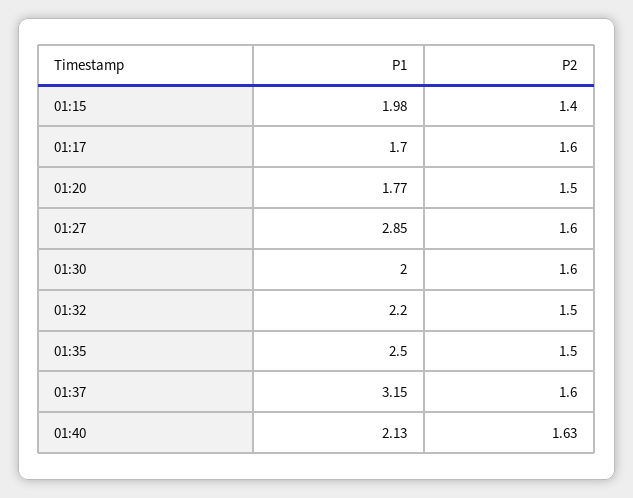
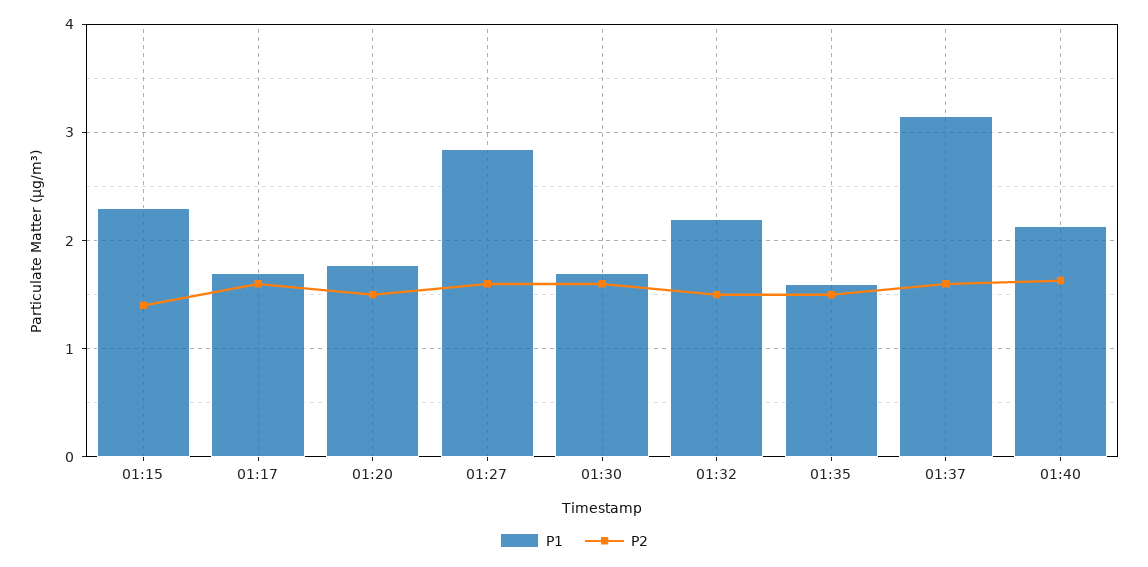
P1, 01:15: 1.98 -> 2.3
P1, 01:30: 2 -> 1.7
P1, 01:35: 2.5 -> 1.6

